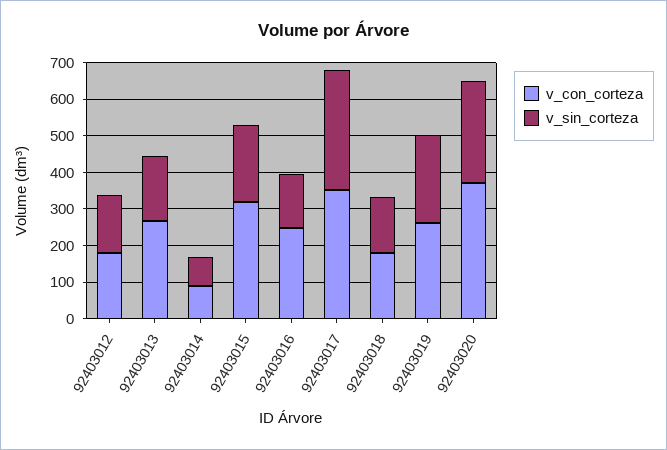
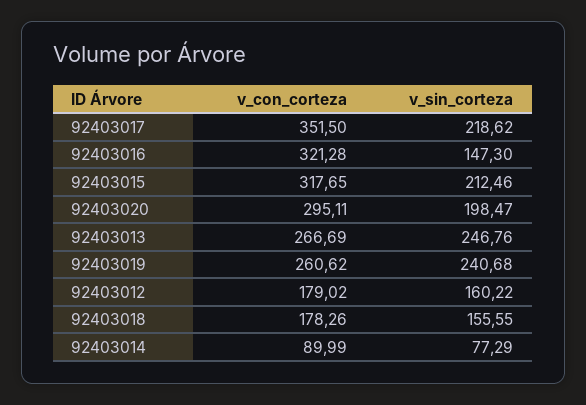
v_sin_corteza, 92403013: 175 -> 246.76
v_con_corteza, 92403016: 250 -> 321.28
v_sin_corteza, 92403017: 325 -> 218.62
v_con_corteza, 92403020: 375 -> 295.11
v_sin_corteza, 92403020: 275 -> 198.47

